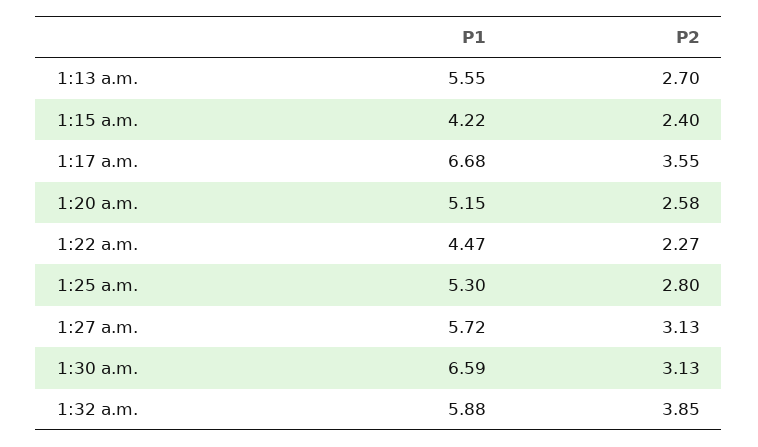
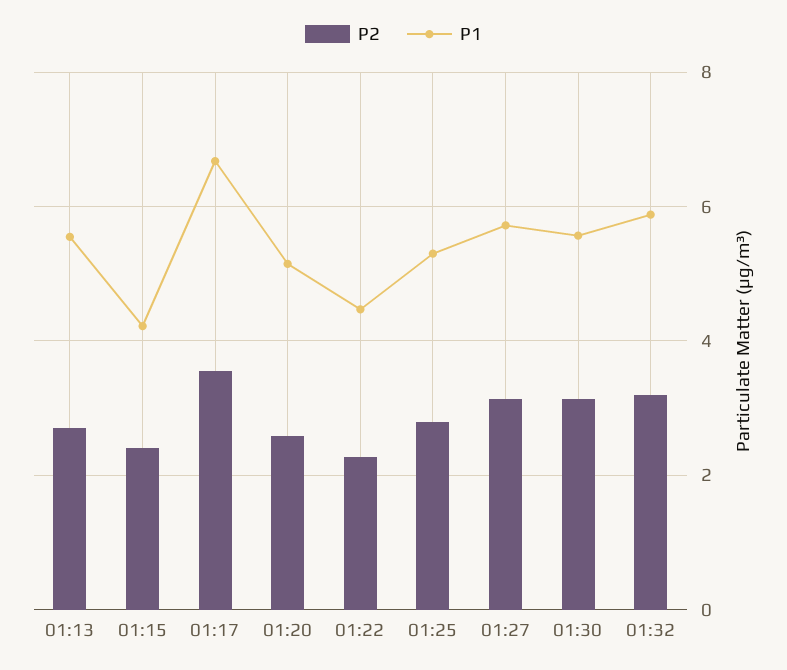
P1, 1:30 a.m.: 6.59 -> 5.6
P2, 1:32 a.m.: 3.85 -> 3.2

